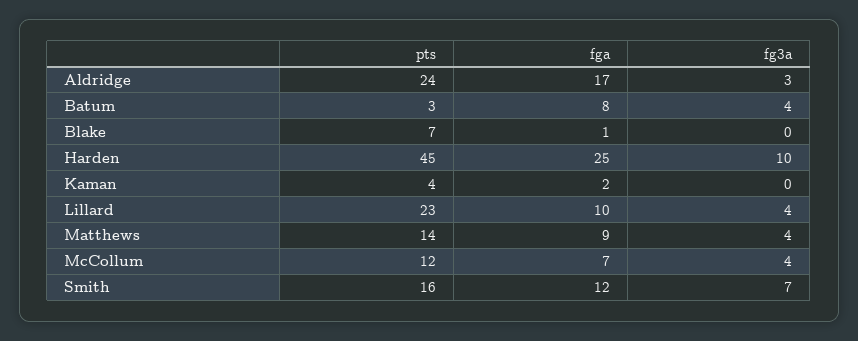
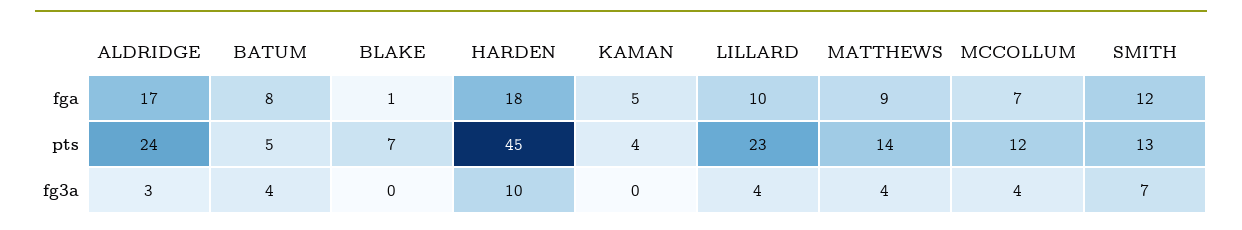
pts, Batum: 3 -> 5
fga, Harden: 25 -> 18
fga, Kaman: 2 -> 5
pts, Smith: 16 -> 13

